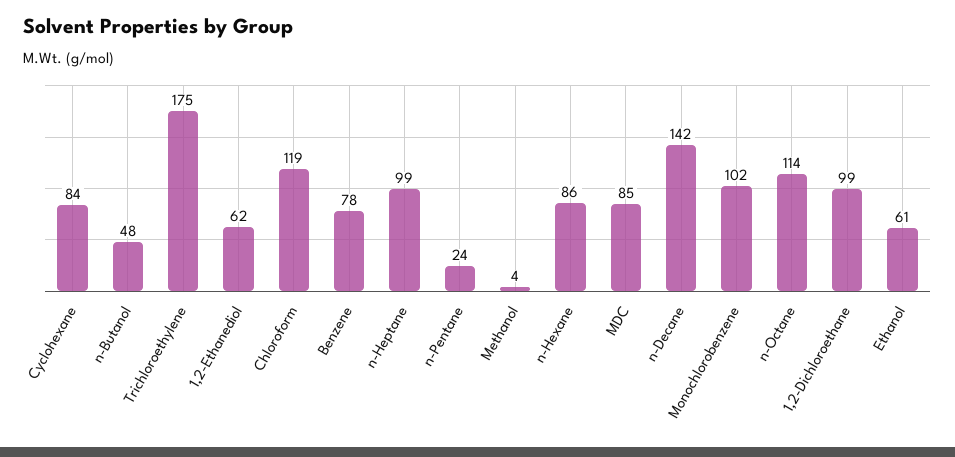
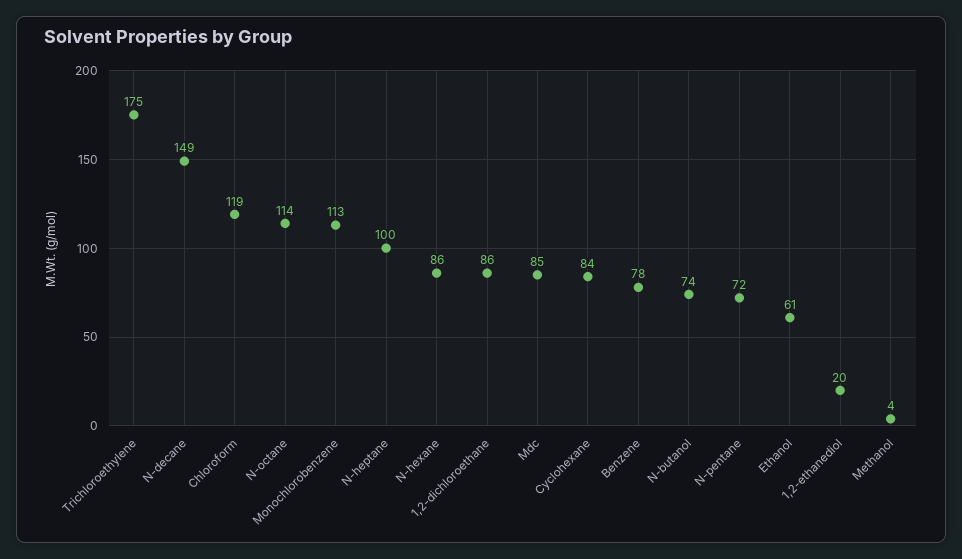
n-Butanol: 48 -> 74
1,2-Ethanediol: 62 -> 20
n-Heptane: 99 -> 100
n-Pentane: 24 -> 72
n-Decane: 142 -> 149
Monochlorobenzene: 102 -> 113
1,2-Dichloroethane: 99 -> 86

